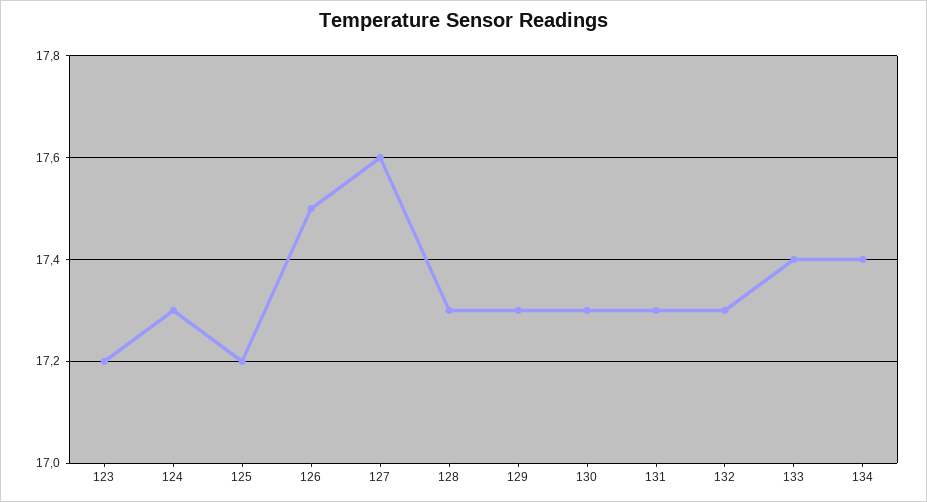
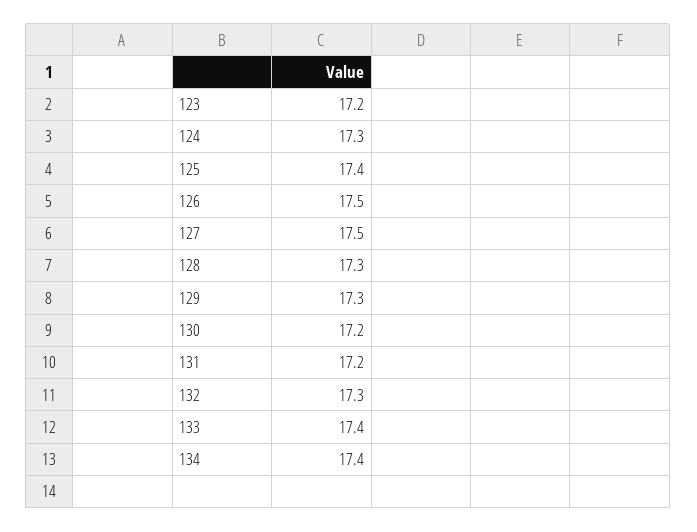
125: 17.2 -> 17.4
127: 17.6 -> 17.5
130: 17.3 -> 17.2
131: 17.3 -> 17.2

